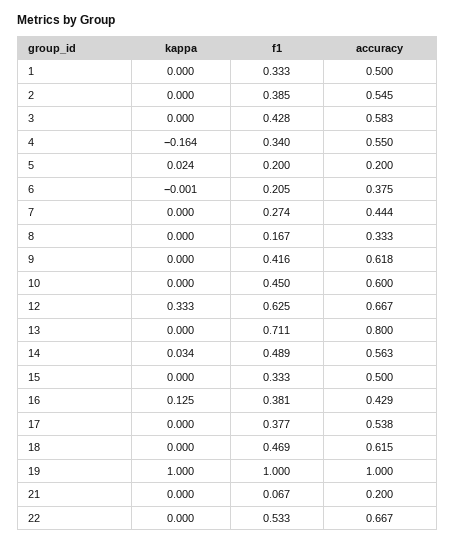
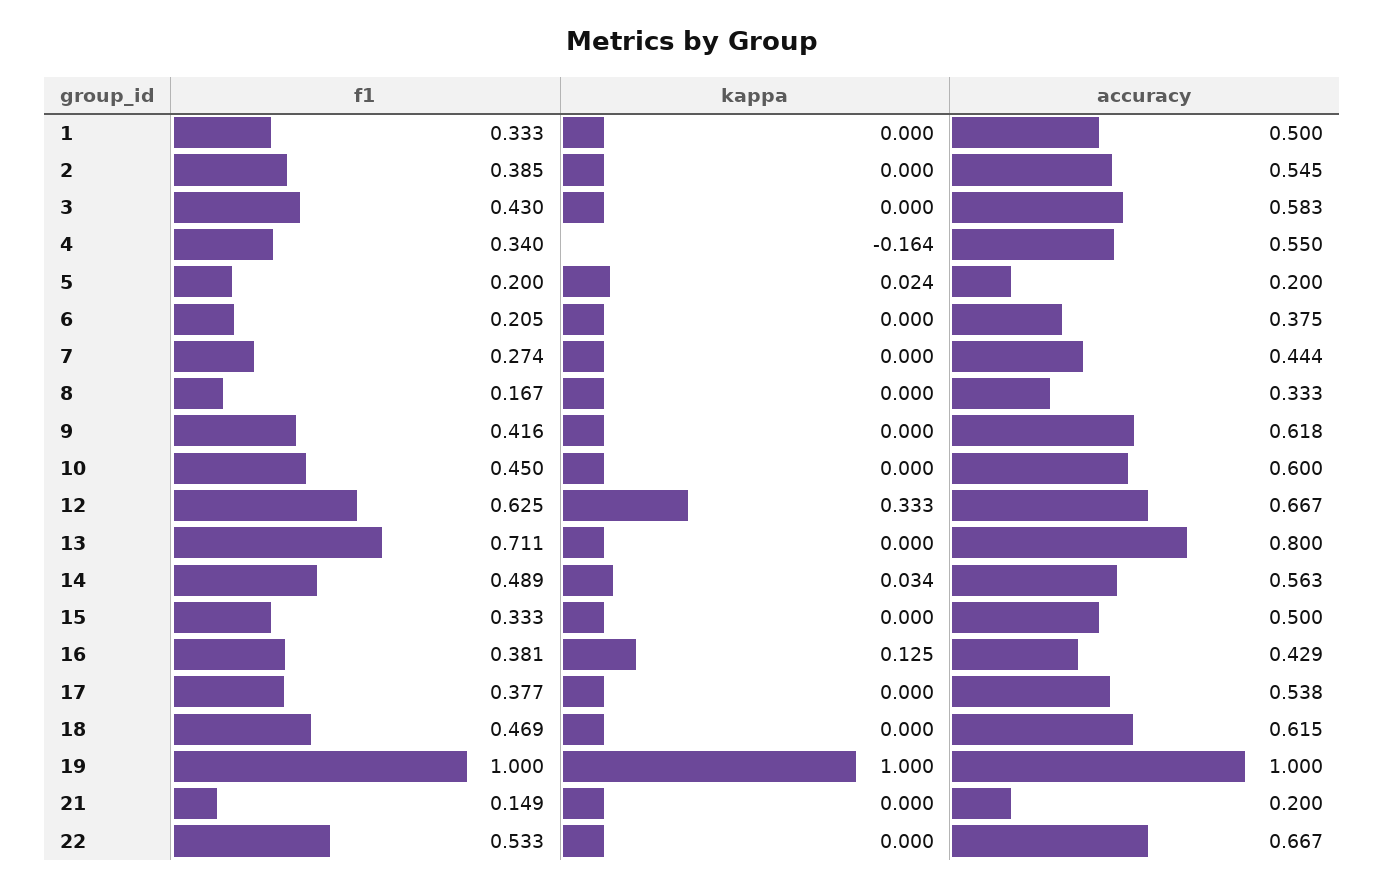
f1, 3: 0.428 -> 0.43
kappa, 6: -0.001 -> 0
f1, 21: 0.067 -> 0.149

